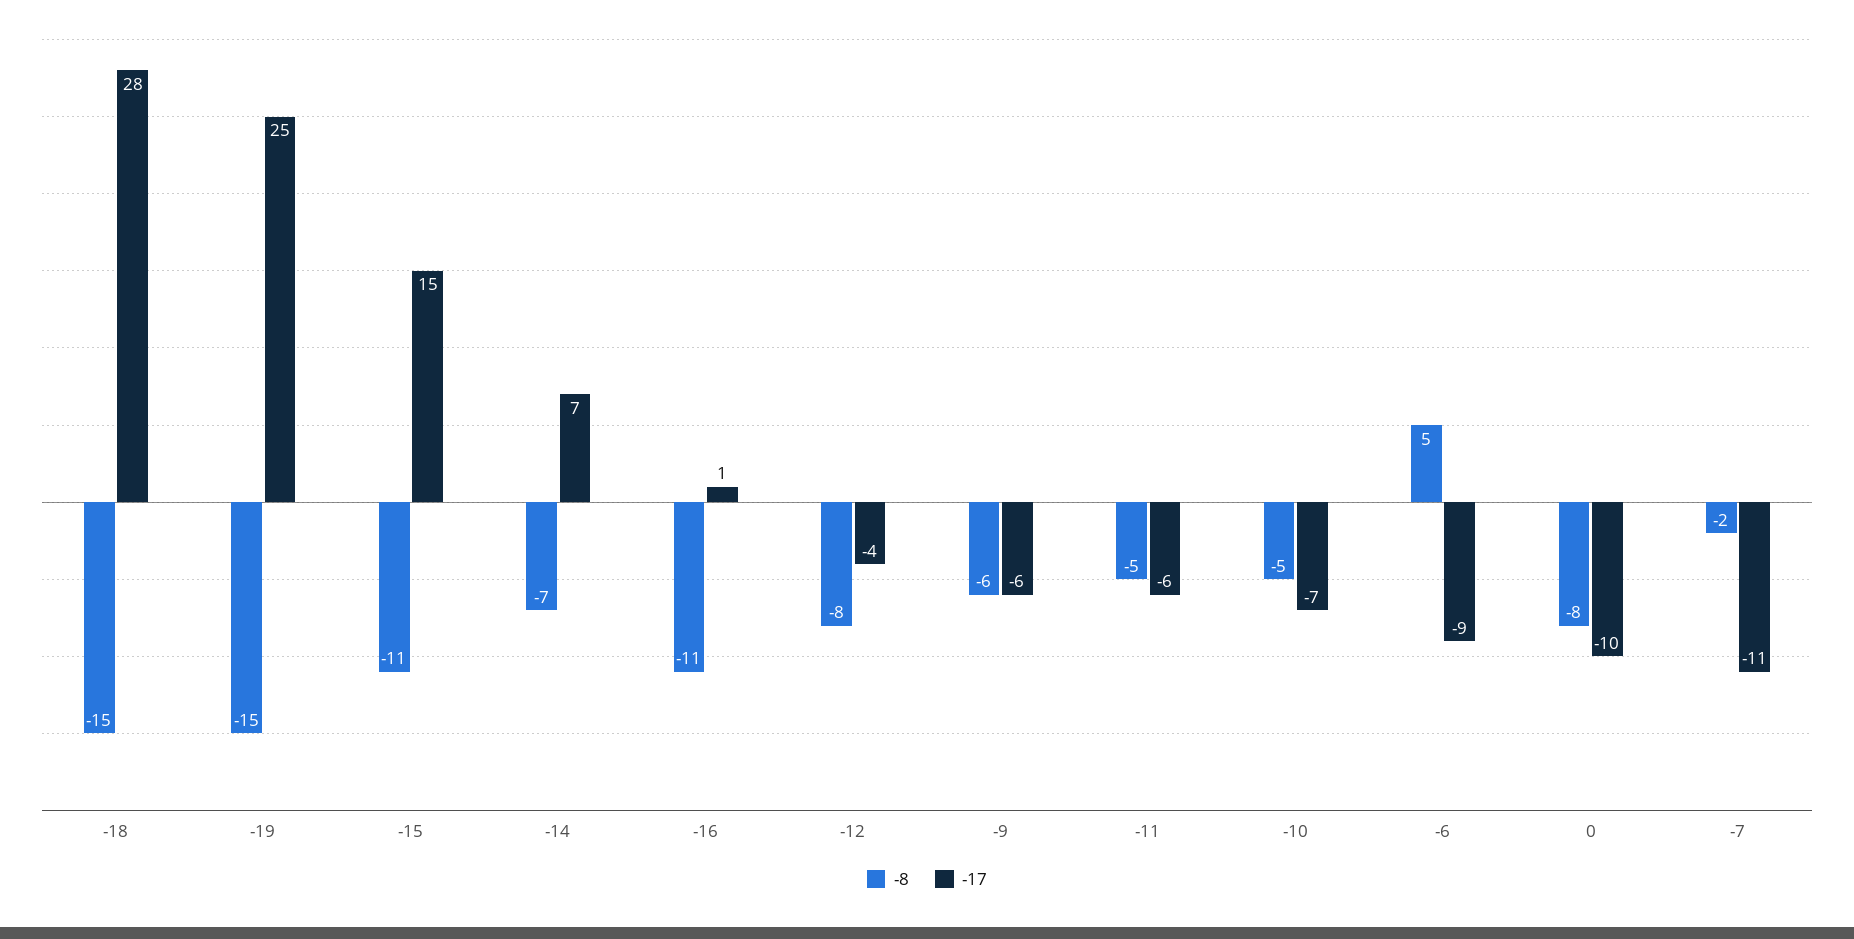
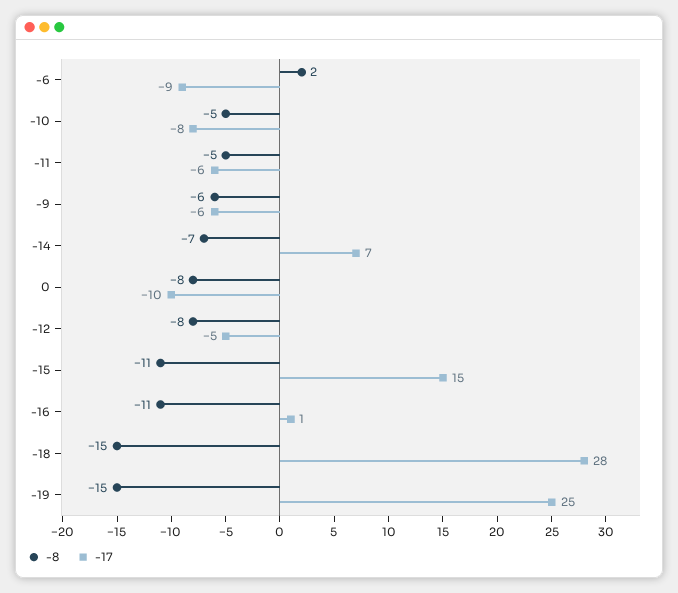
-17, -12: -4 -> -5
-17, -10: -7 -> -8
-8, -6: 5 -> 2
-8, -7: -2 -> none
-17, -7: -11 -> none

